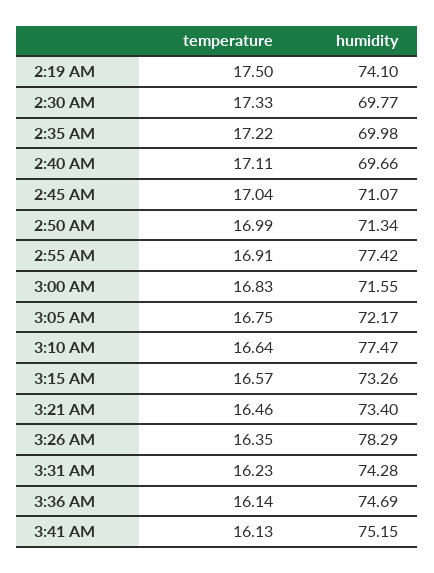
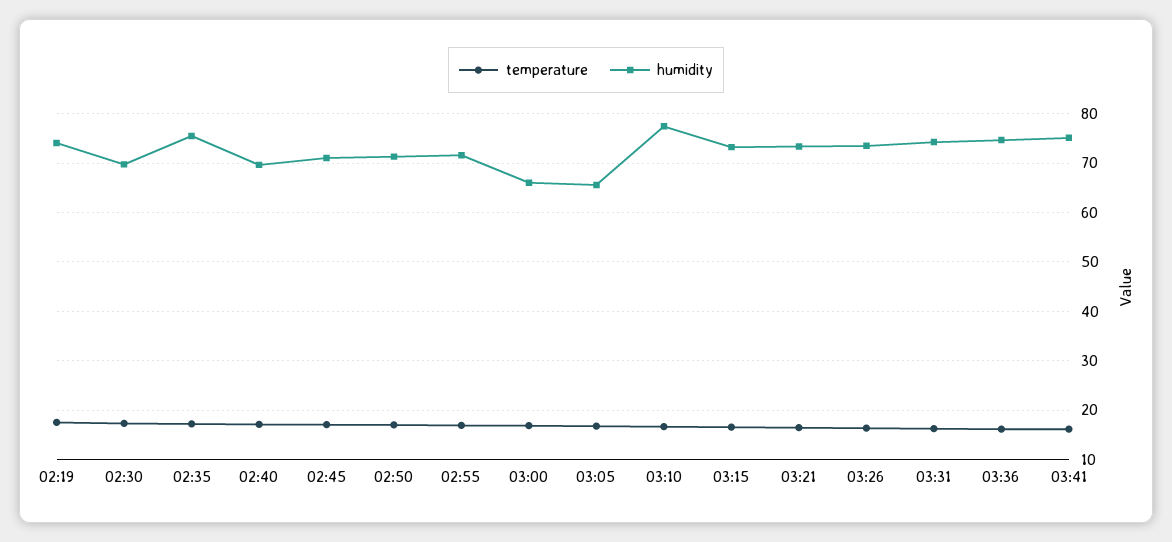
humidity, 2:35 AM: 69.98 -> 76
humidity, 2:55 AM: 77.42 -> 72
humidity, 3:00 AM: 71.55 -> 66
humidity, 3:05 AM: 72.17 -> 66
humidity, 3:26 AM: 78.29 -> 74

